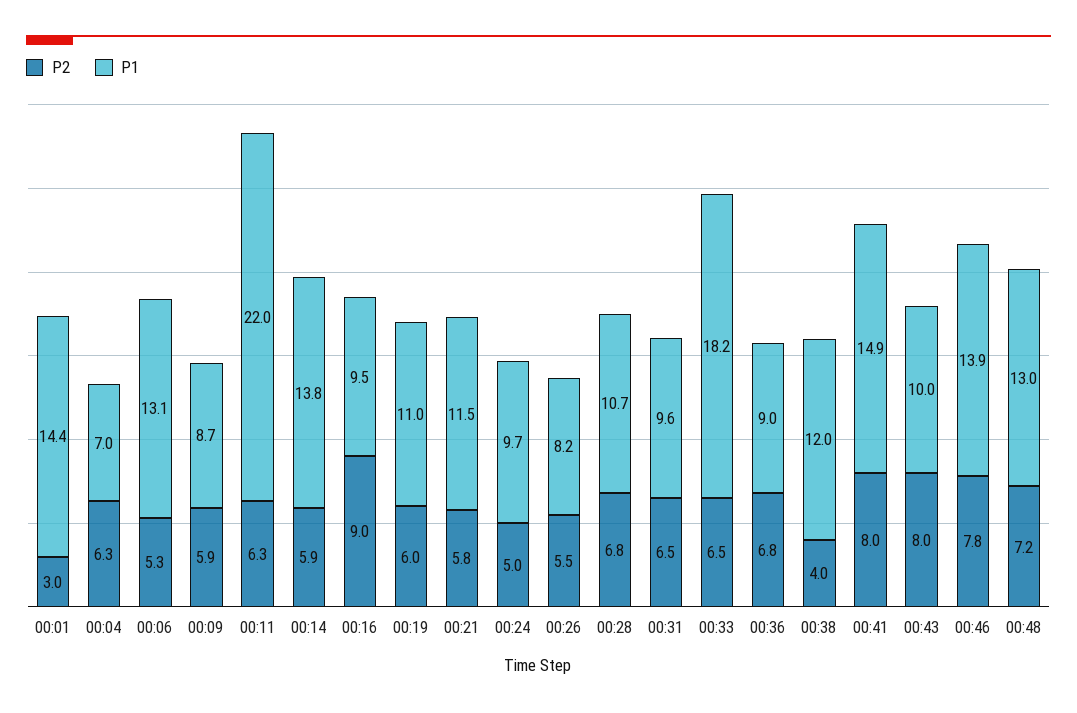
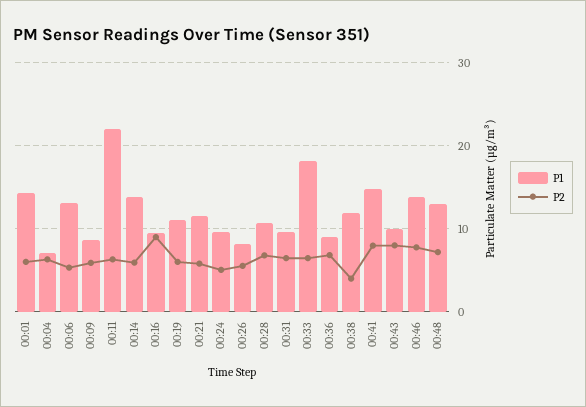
P2, 00:01: 3 -> 6

